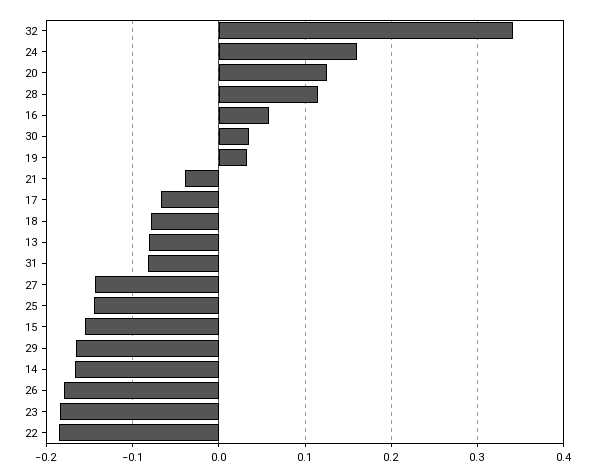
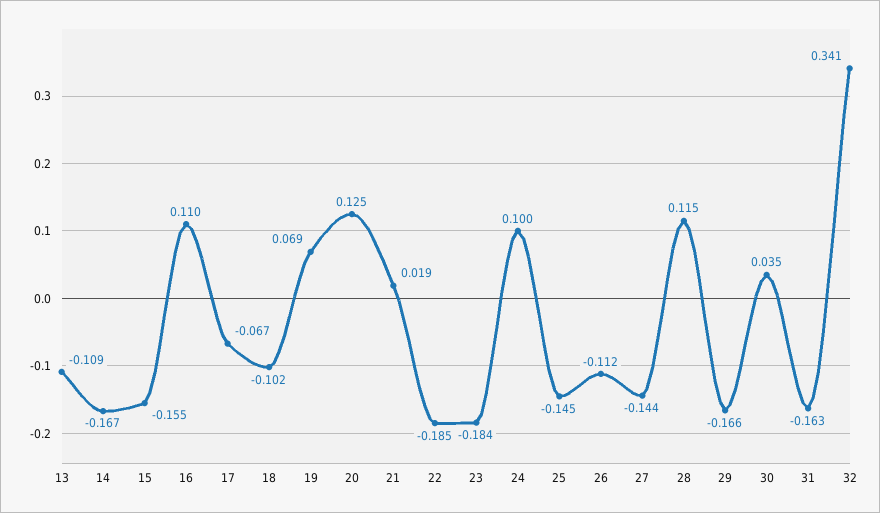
24: 0.16 -> 0.1
16: 0.06 -> 0.11
19: 0.03 -> 0.069
21: -0.04 -> 0.019
18: -0.08 -> -0.102
13: -0.08 -> -0.109
31: -0.08 -> -0.163
26: -0.18 -> -0.112

